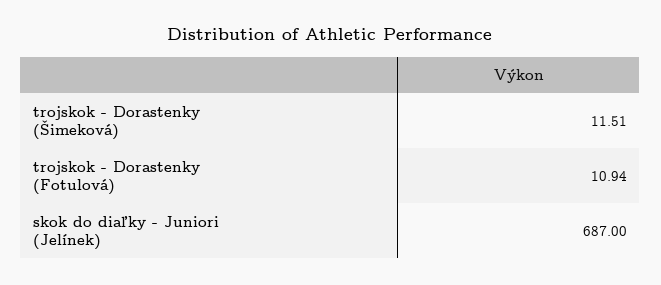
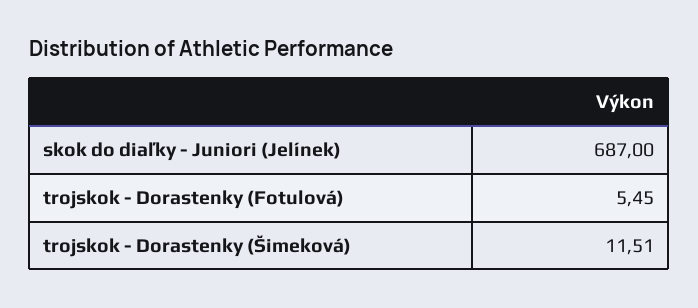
trojskok - Dorastenky (Fotulová): 10.94 -> 5.45

